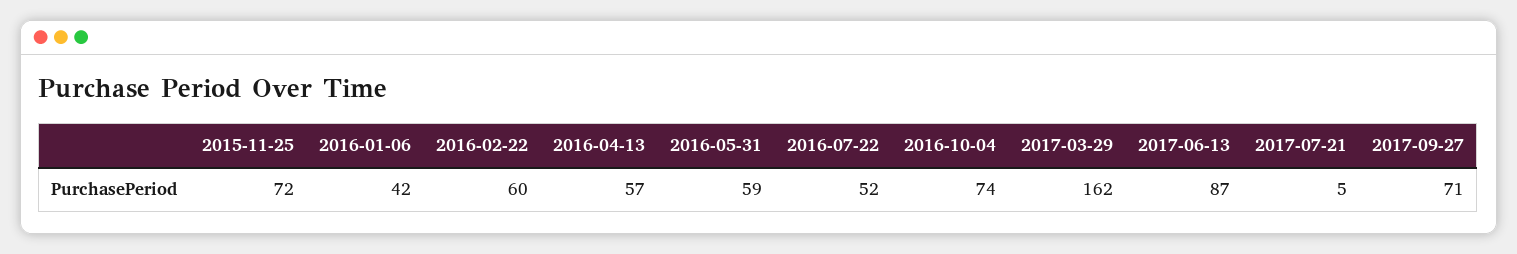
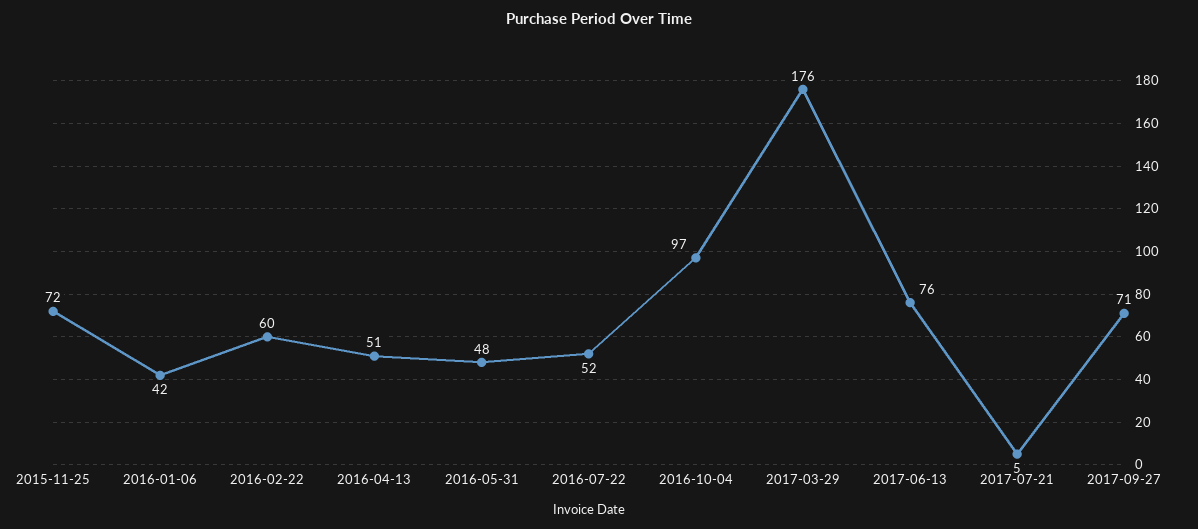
2016-04-13: 57 -> 51
2016-05-31: 59 -> 48
2016-10-04: 74 -> 97
2017-03-29: 162 -> 176
2017-06-13: 87 -> 76

